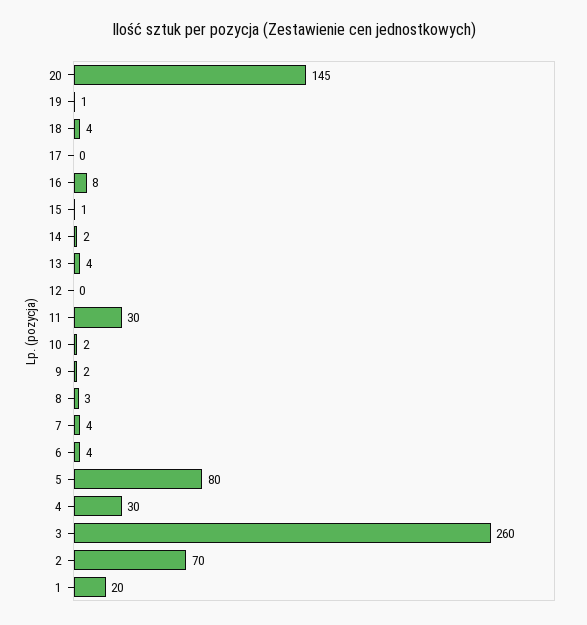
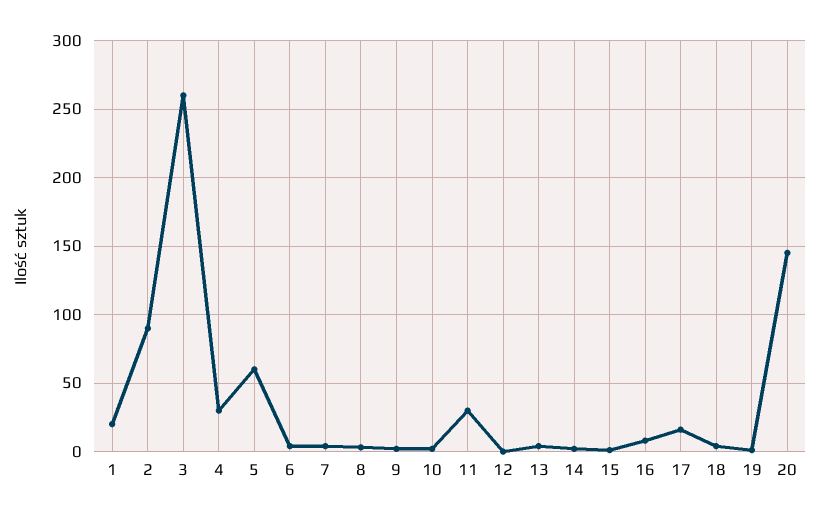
17: 0 -> 15
5: 80 -> 60
2: 70 -> 90

